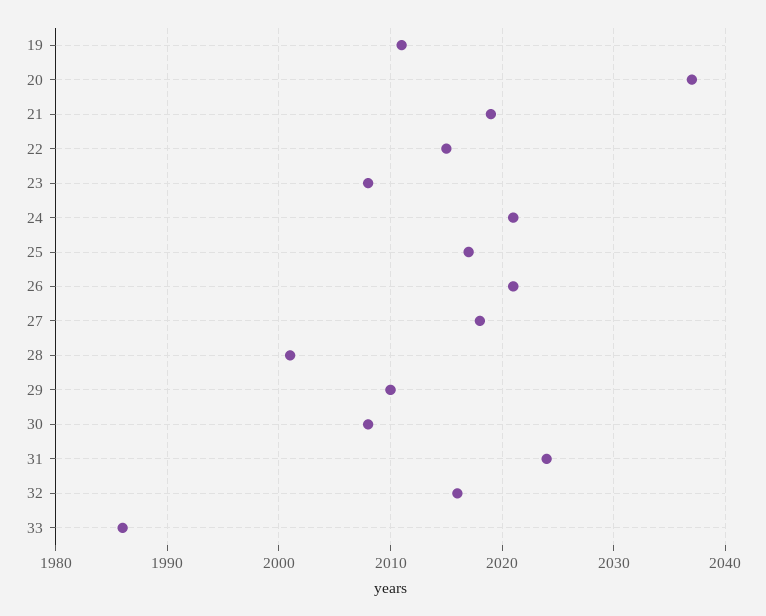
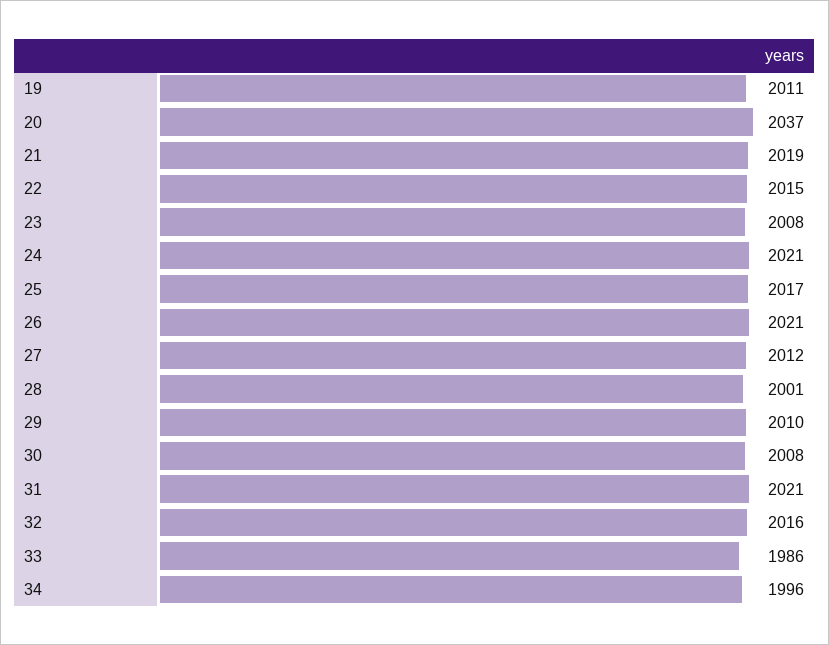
27: 2018 -> 2012
31: 2024 -> 2021
34: none -> 1996

